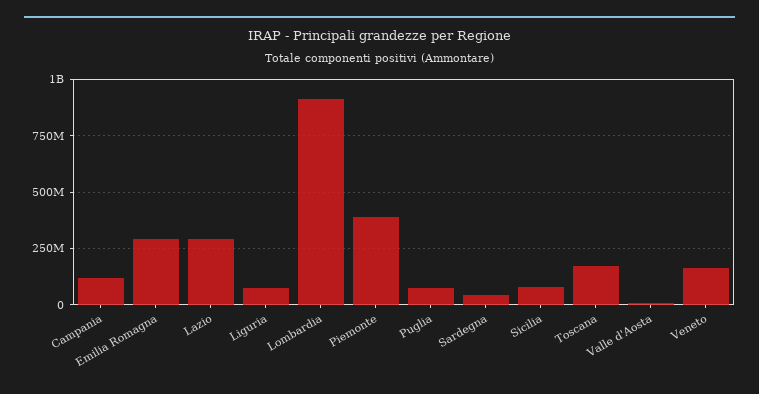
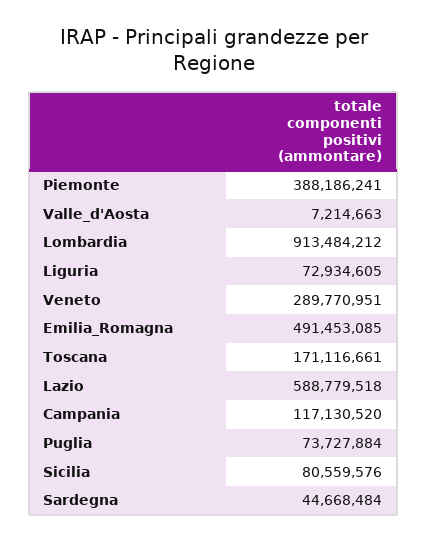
Emilia Romagna: 300000000 -> 491453085
Lazio: 300000000 -> 588779518
Veneto: 150000000 -> 289770951

